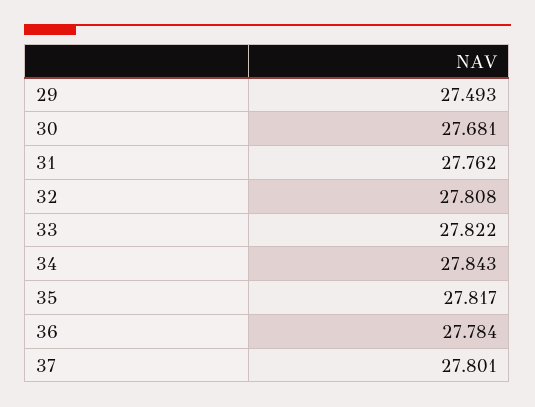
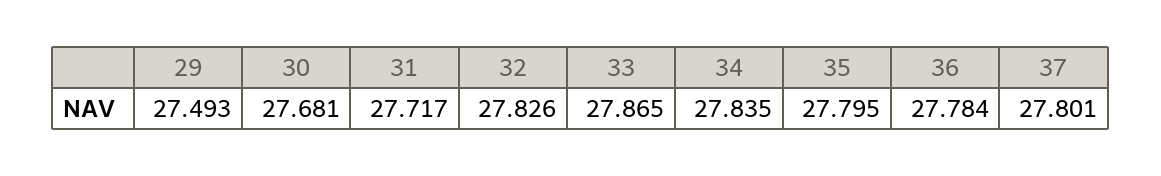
31: 27.762 -> 27.717
32: 27.808 -> 27.826
33: 27.822 -> 27.865
34: 27.843 -> 27.835
35: 27.817 -> 27.795

